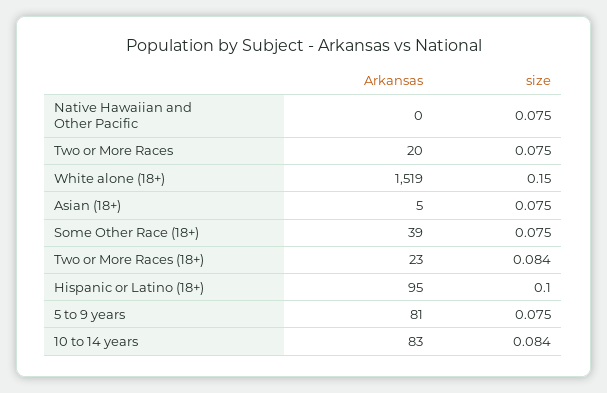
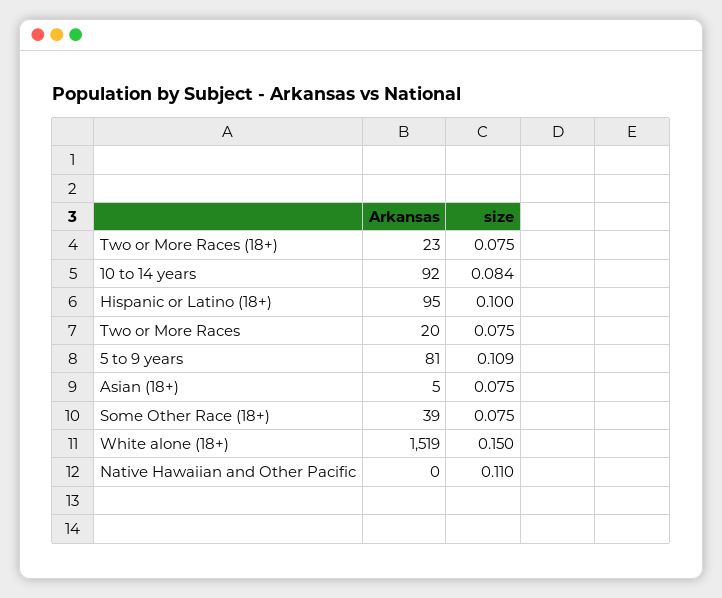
size, Native Hawaiian and Other Pacific: 0.075 -> 0.11
size, Two or More Races (18+): 0.084 -> 0.075
size, 5 to 9 years: 0.075 -> 0.109
Arkansas, 10 to 14 years: 83 -> 92

